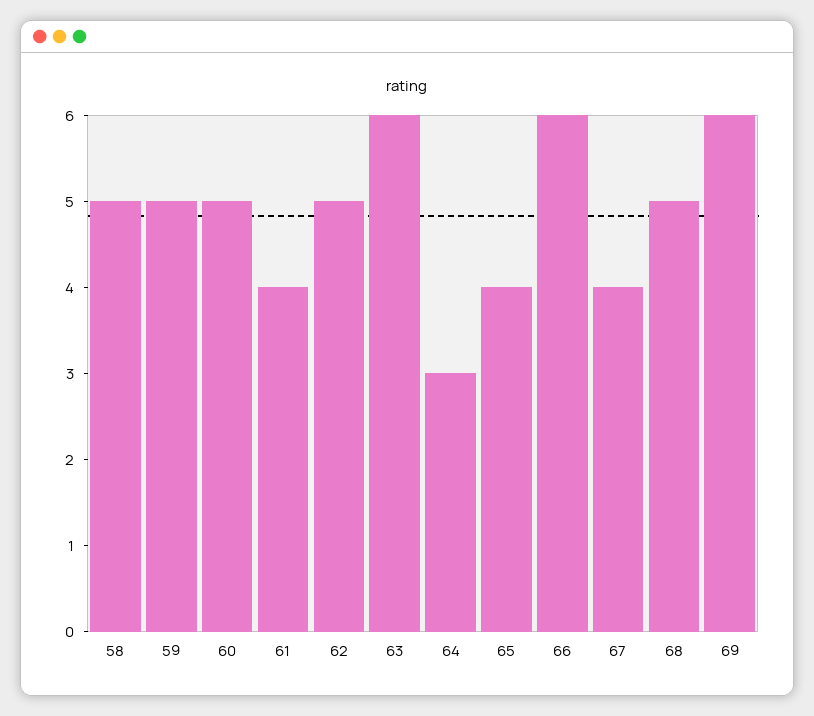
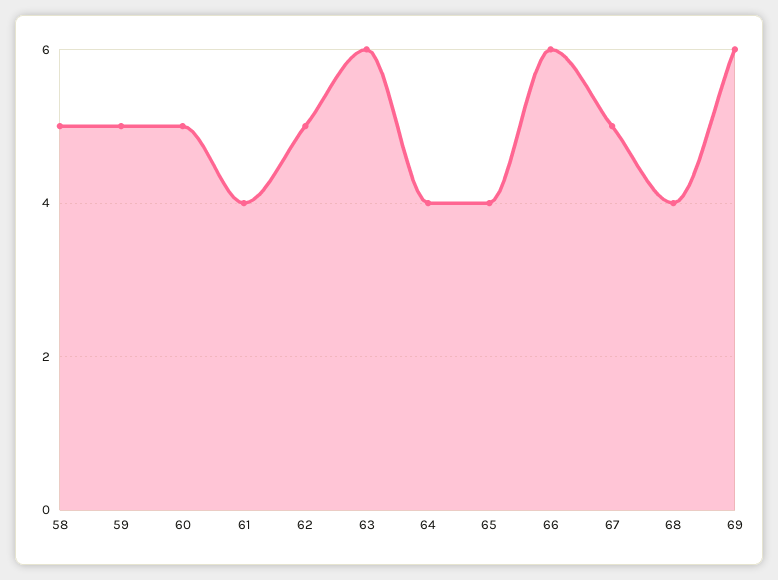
64: 3 -> 4
67: 4 -> 5
68: 5 -> 4

